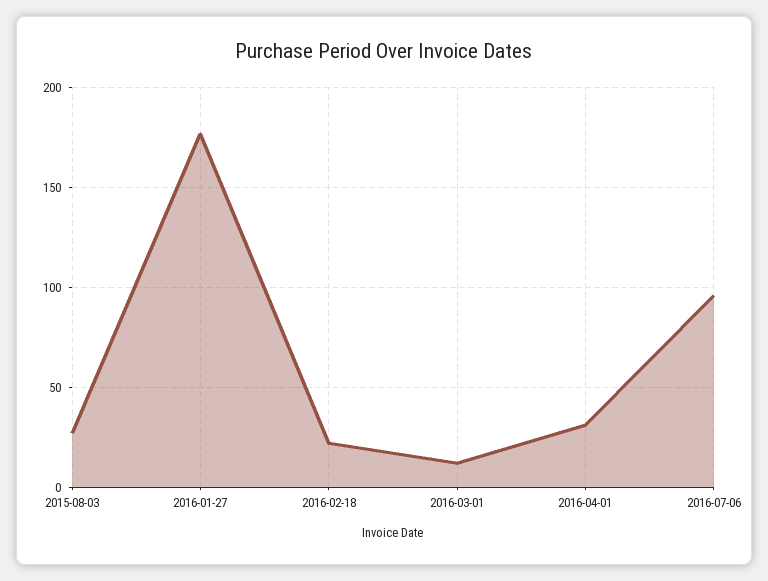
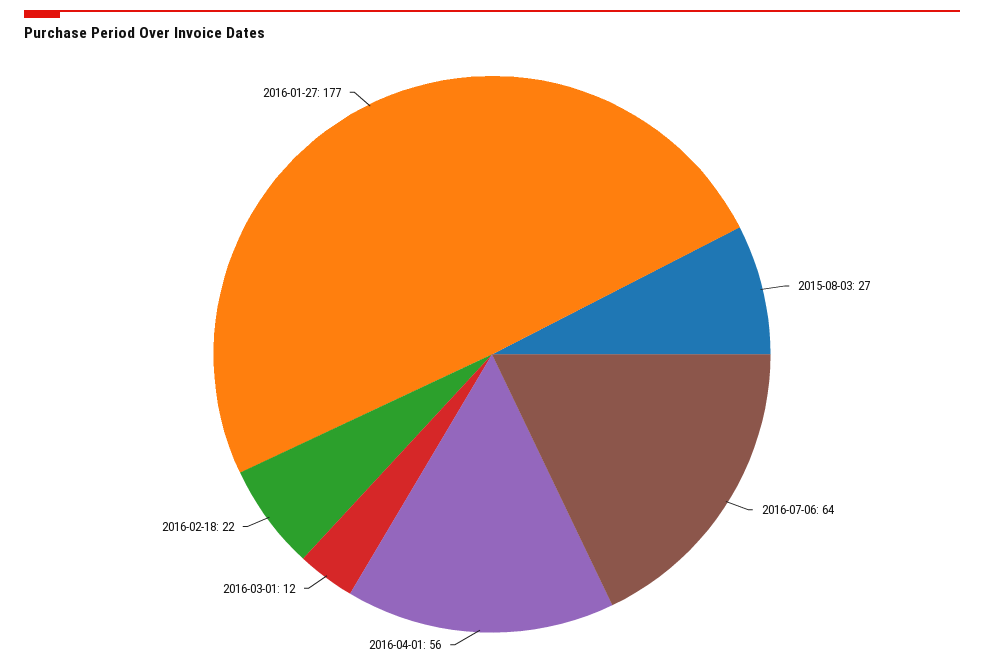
2016-04-01: 30 -> 56
2016-07-06: 95 -> 64

